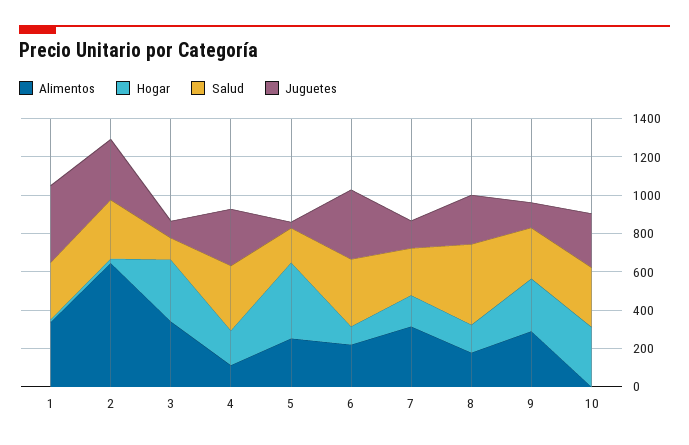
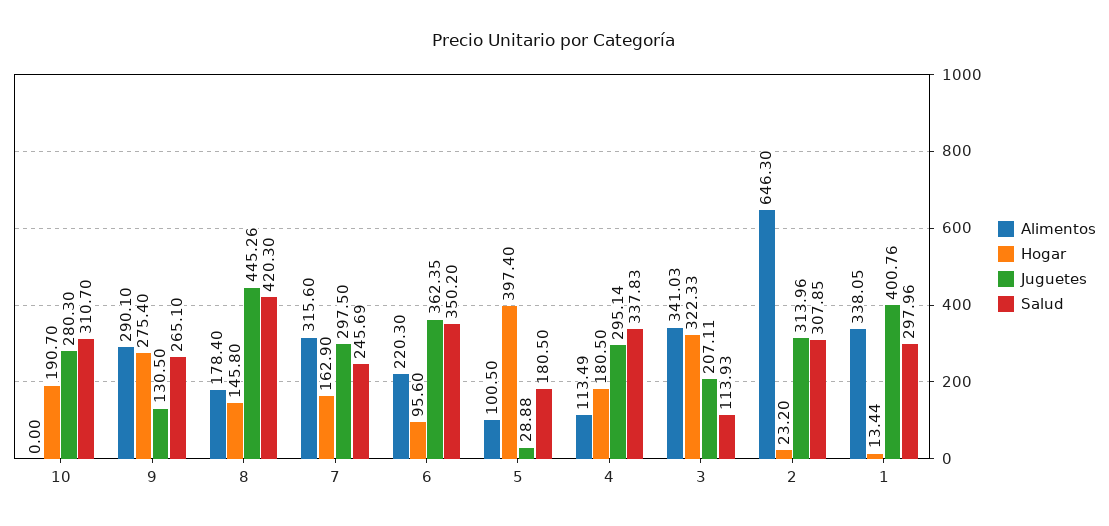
Juguetes, 3: 100 -> 207.11
Alimentos, 5: 250 -> 100.5
Juguetes, 7: 150 -> 297.5
Juguetes, 8: 250 -> 445.26
Hogar, 10: 300 -> 190.7

